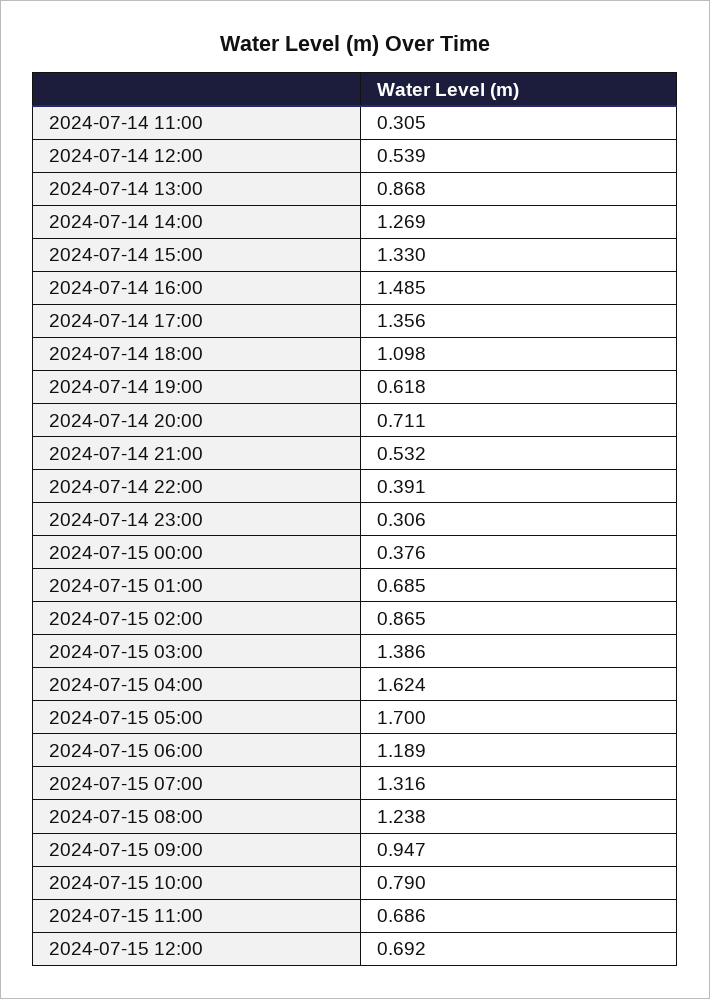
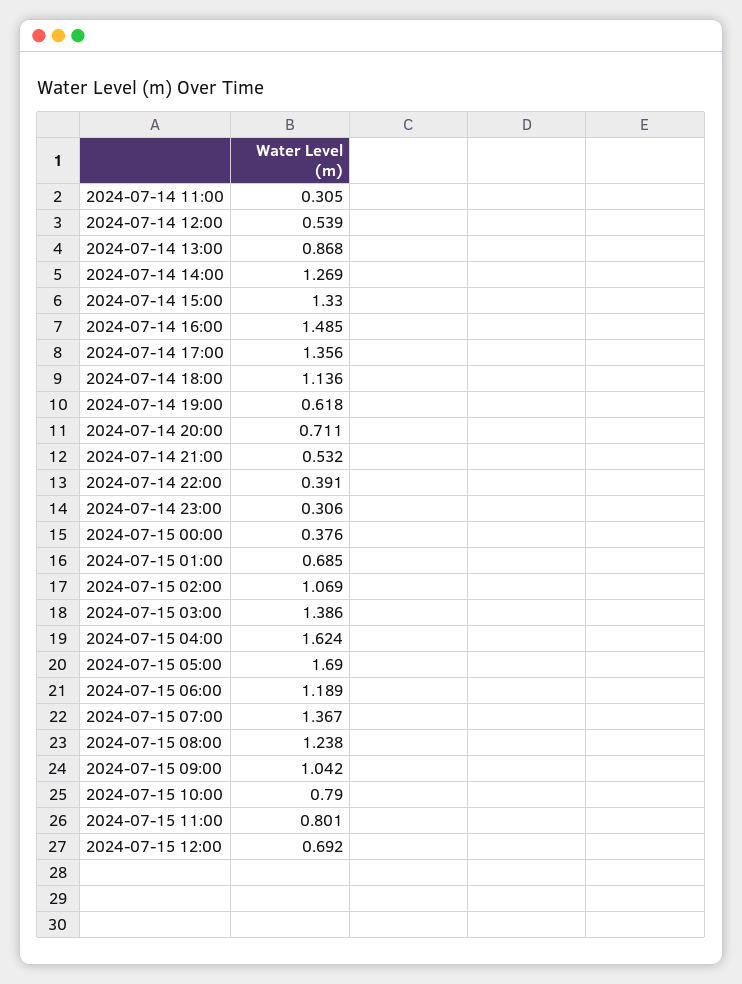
2024-07-14 18:00: 1.098 -> 1.136
2024-07-15 02:00: 0.865 -> 1.069
2024-07-15 05:00: 1.7 -> 1.69
2024-07-15 07:00: 1.316 -> 1.367
2024-07-15 09:00: 0.947 -> 1.042
2024-07-15 11:00: 0.686 -> 0.801

